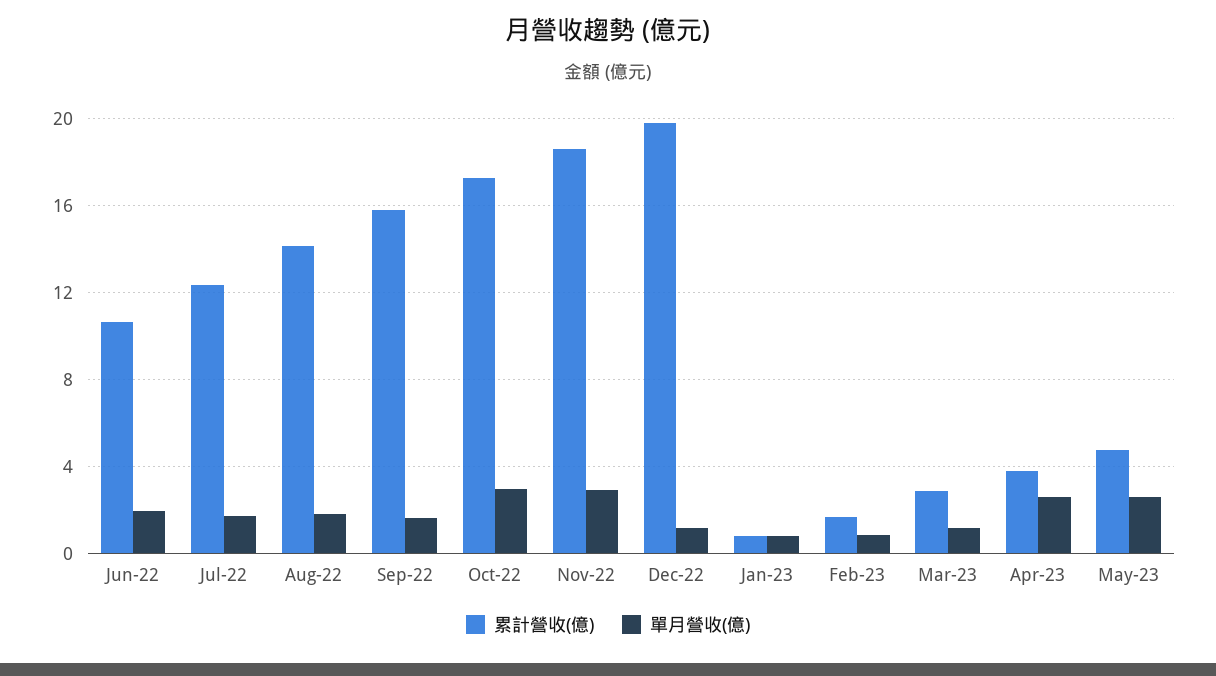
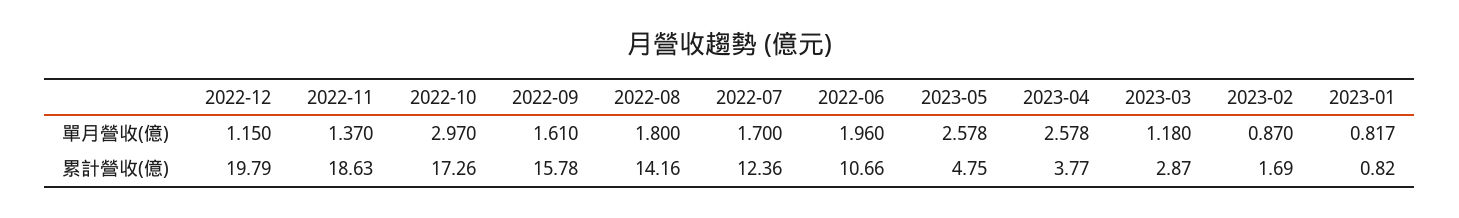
單月營收(億), Nov-22: 3 -> 1.37

